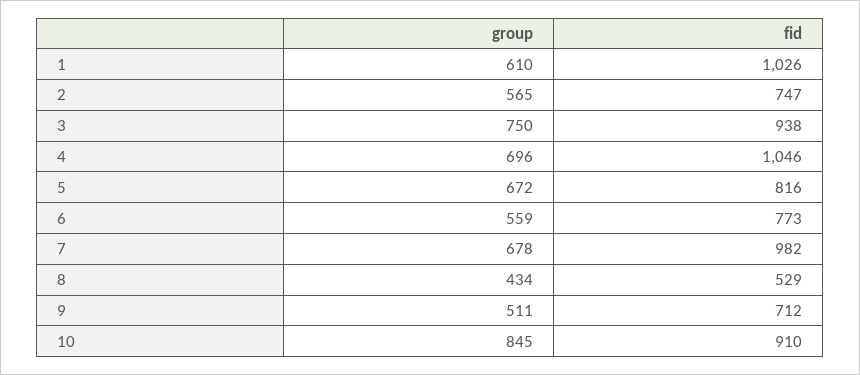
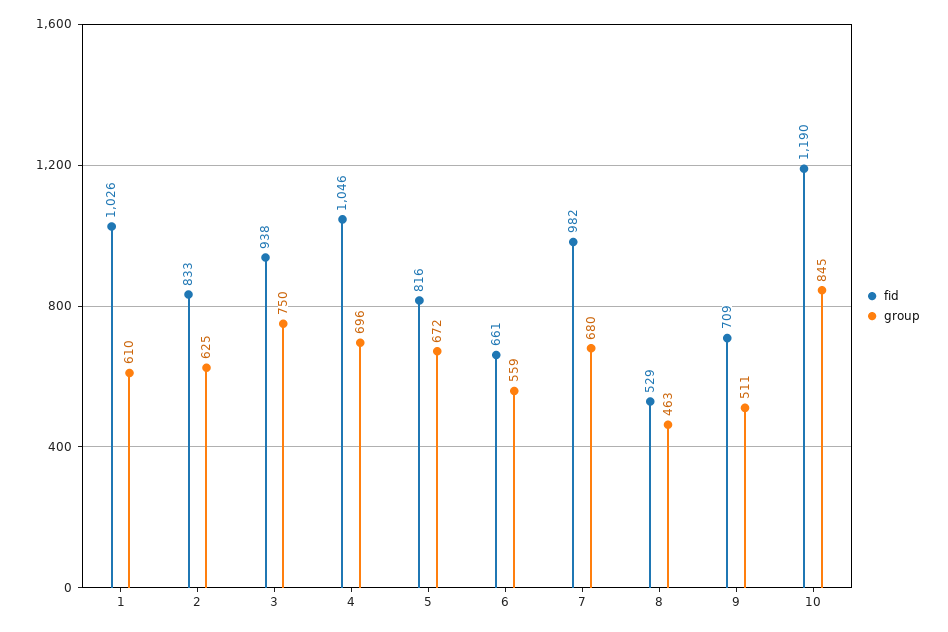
group, 2: 565 -> 625
fid, 2: 747 -> 833
fid, 6: 773 -> 661
group, 7: 678 -> 680
group, 8: 434 -> 463
fid, 9: 712 -> 709
fid, 10: 910 -> 1190

